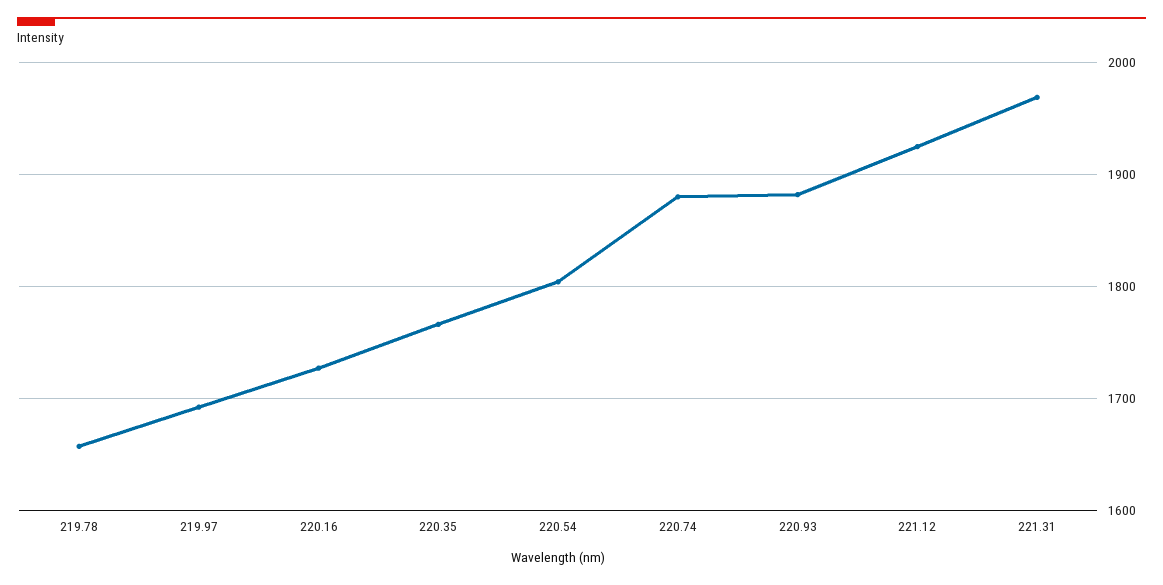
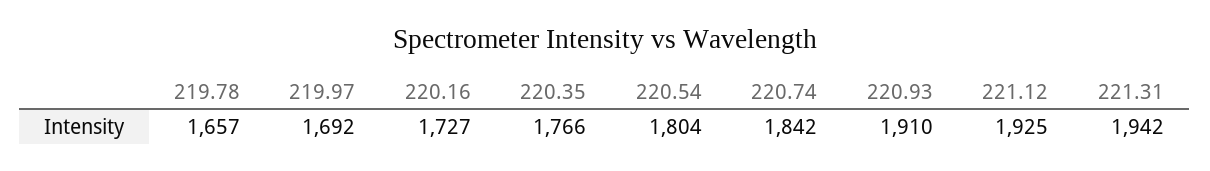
220.74: 1880 -> 1842
220.93: 1880 -> 1910
221.31: 1970 -> 1942

